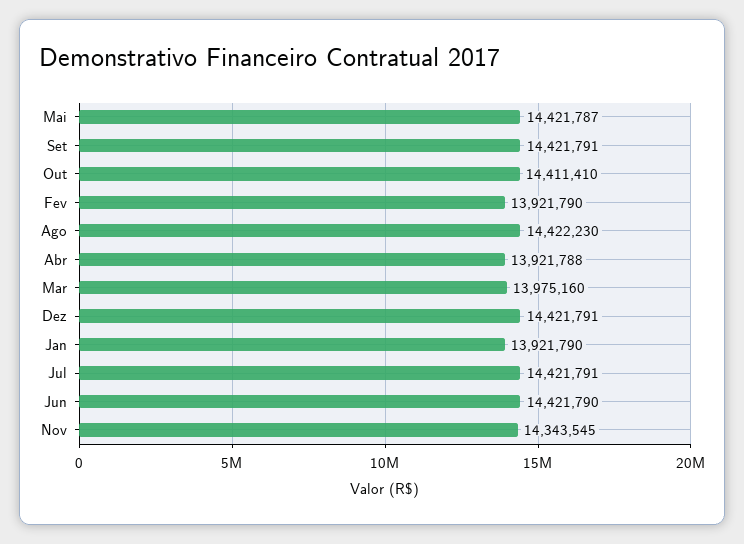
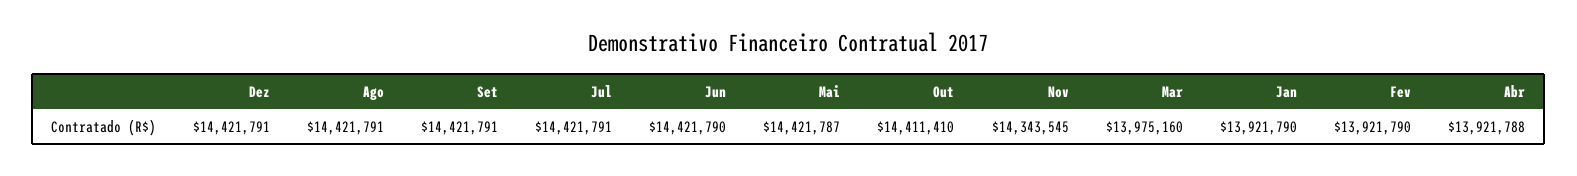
Ago: 14422230 -> 14421791

